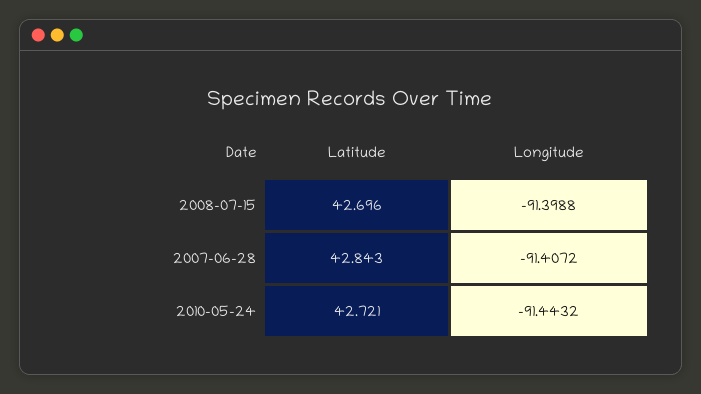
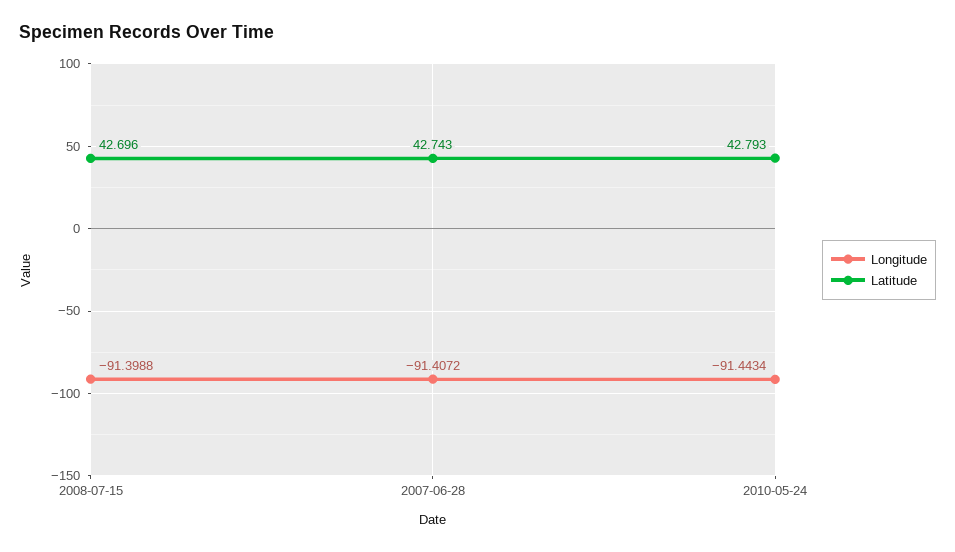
Latitude, 2007-06-28: 42.843 -> 42.743
Latitude, 2010-05-24: 42.721 -> 42.793
Longitude, 2010-05-24: -91.4432 -> -91.4434

